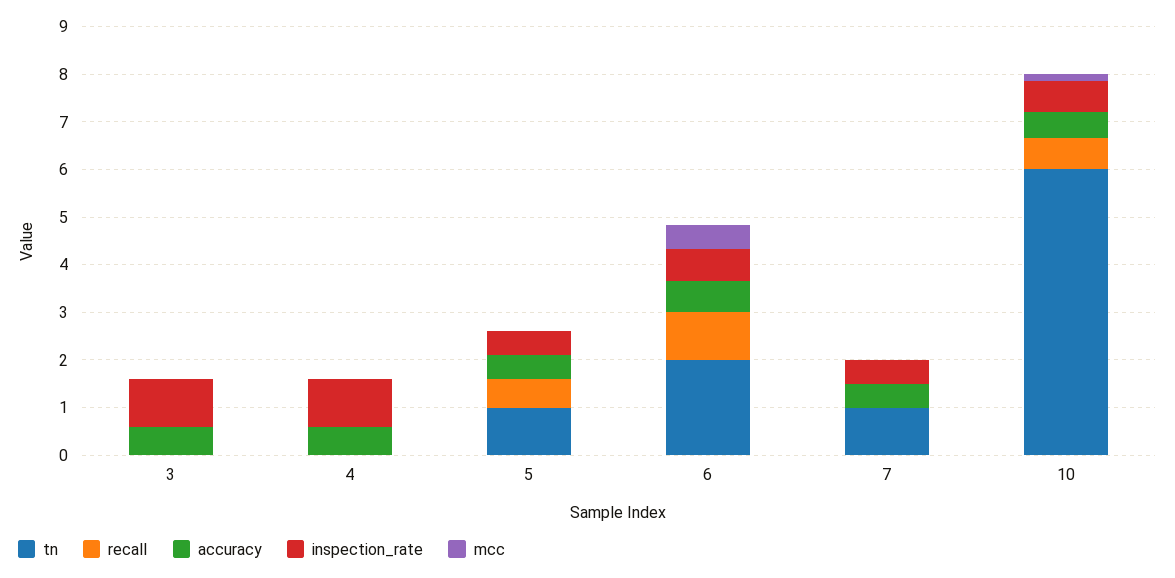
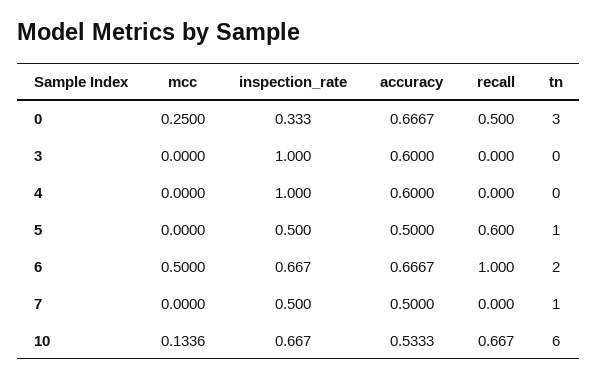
mcc, 0: none -> 0.25
inspection_rate, 0: none -> 0.333
accuracy, 0: none -> 0.6667
recall, 0: none -> 0.5
tn, 0: none -> 3

